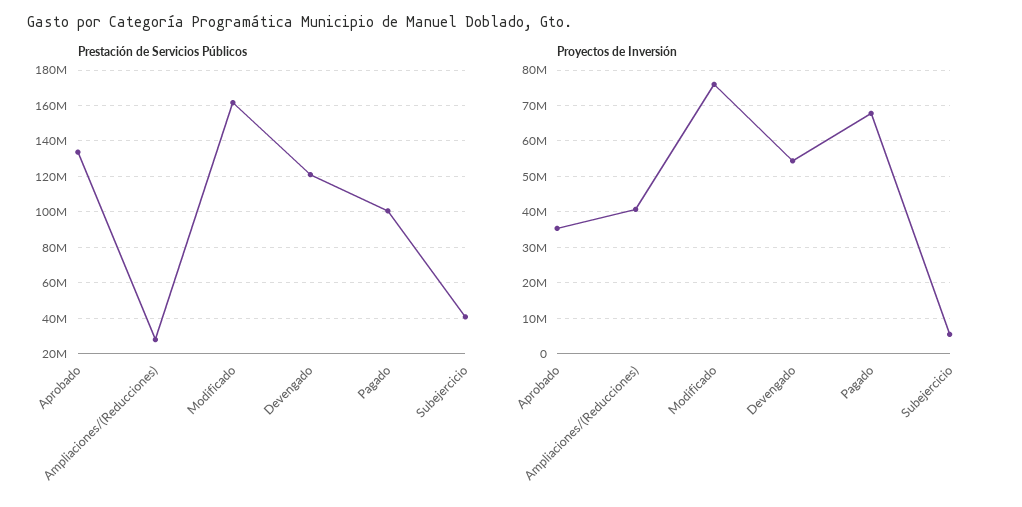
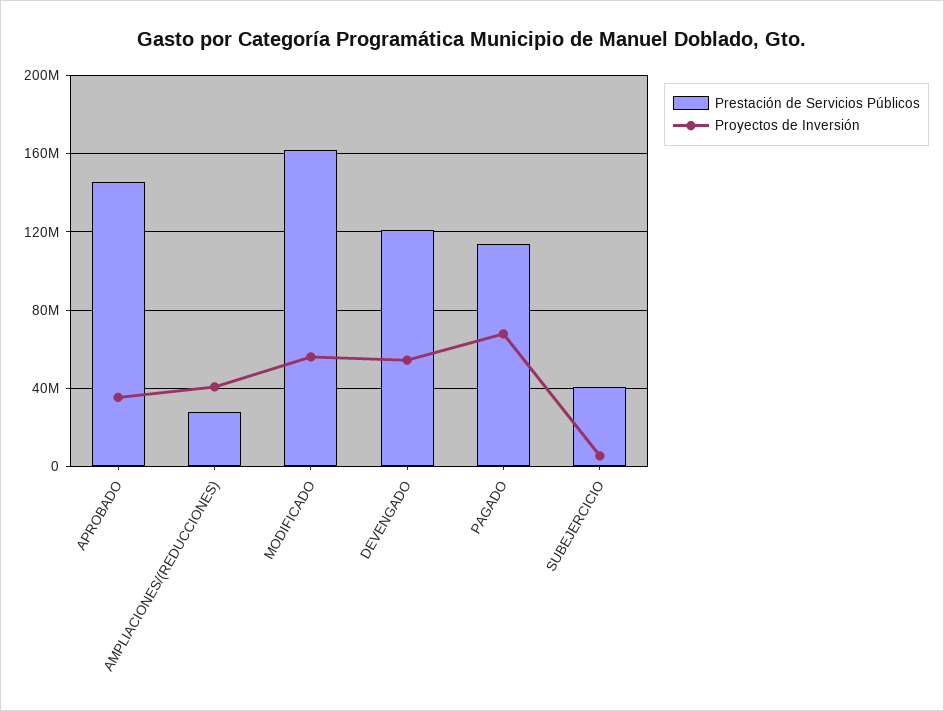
Prestación de Servicios Públicos, Aprobado: 135000000 -> 145000000
Prestación de Servicios Públicos, Pagado: 100000000 -> 115000000
Proyectos de Inversión, Modificado: 76000000 -> 55000000

